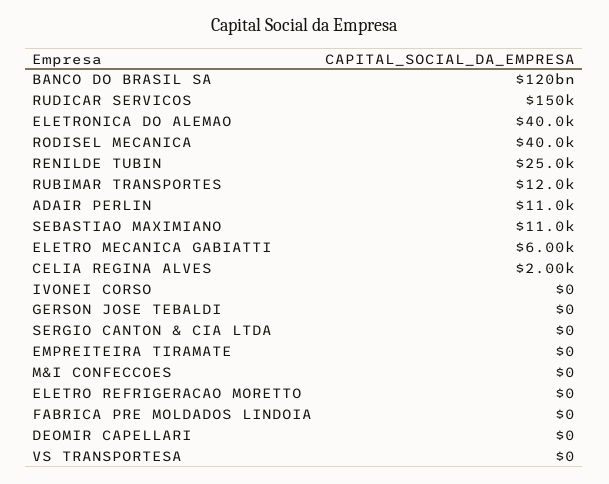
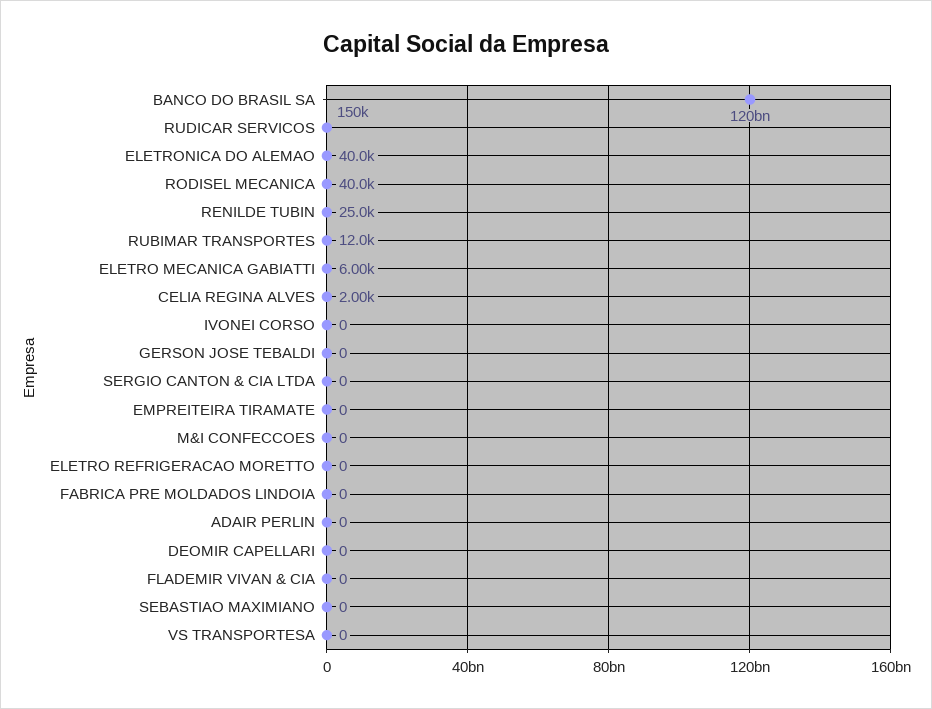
ADAIR PERLIN: 11000 -> 0
SEBASTIAO MAXIMIANO: 11000 -> 0
FLADEMIR VIVAN & CIA: none -> 0

